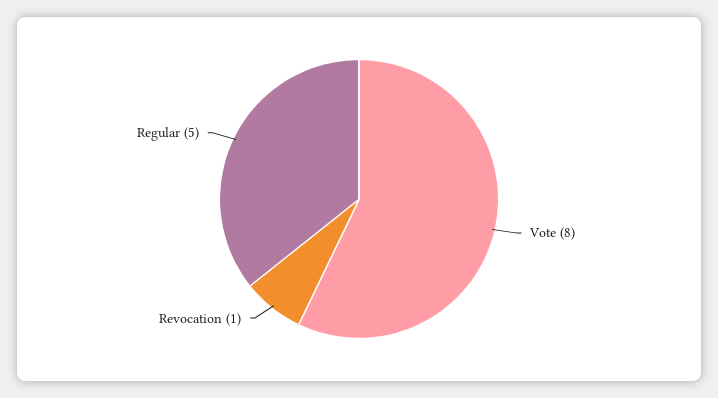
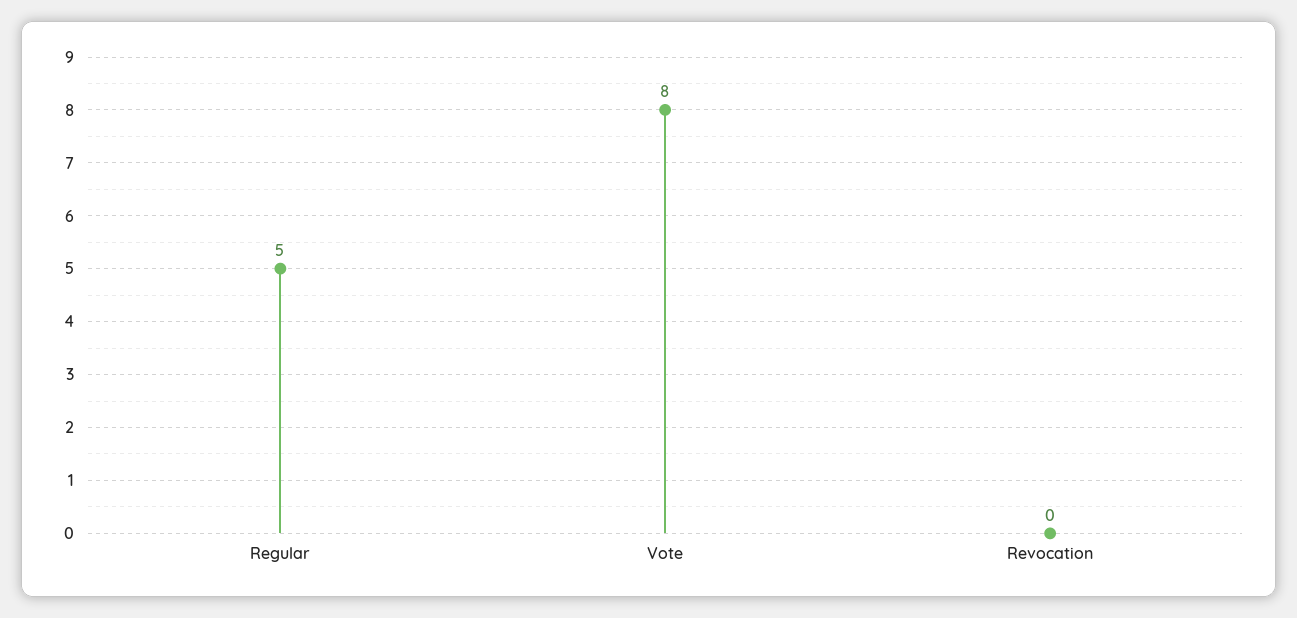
Revocation: 1 -> 0

